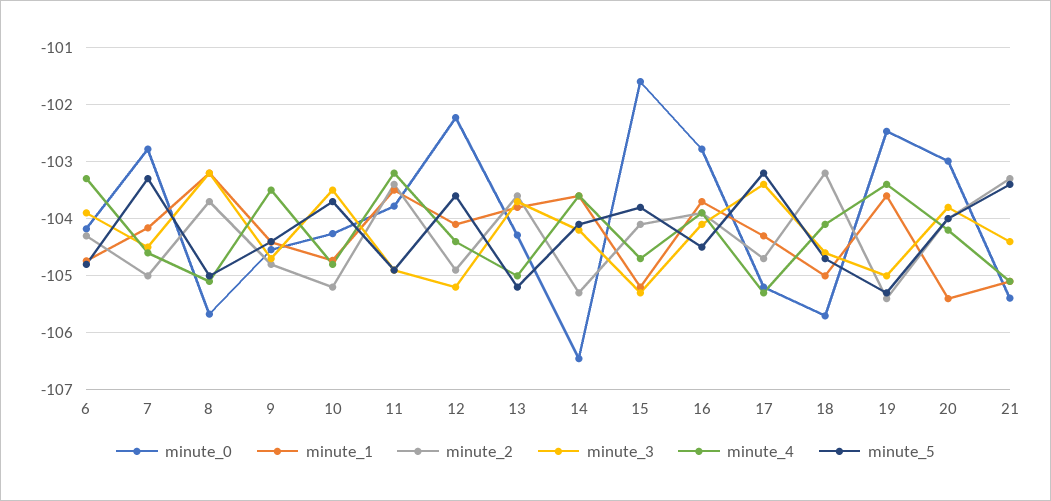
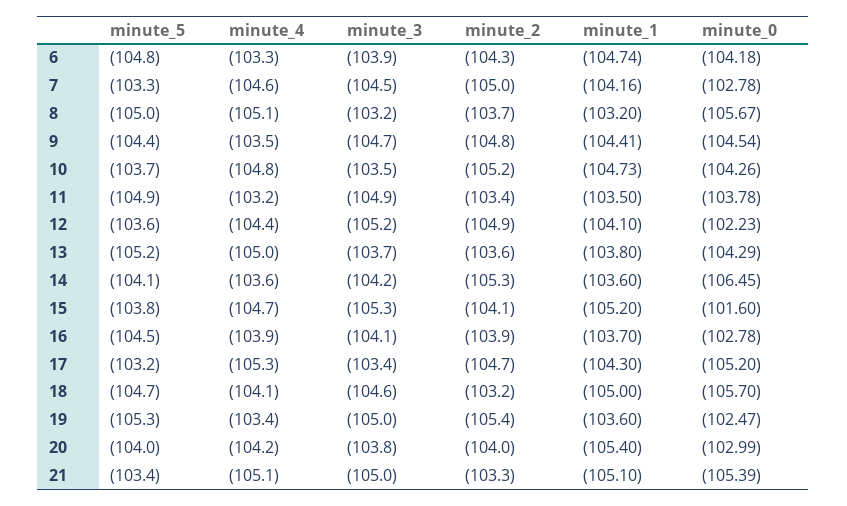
minute_3, 21: -104.4 -> -105

